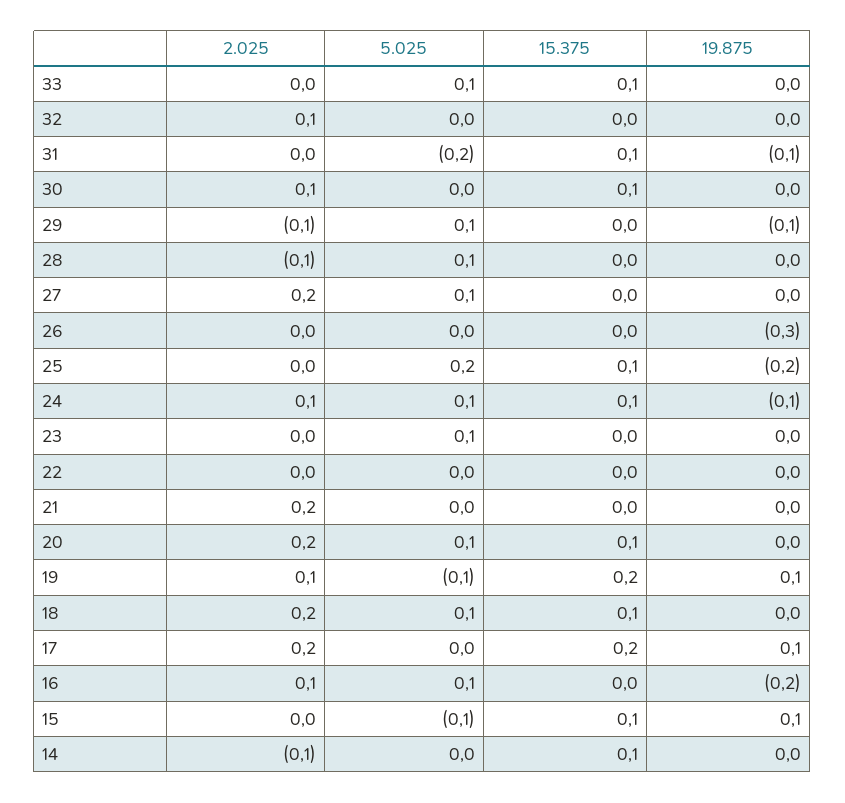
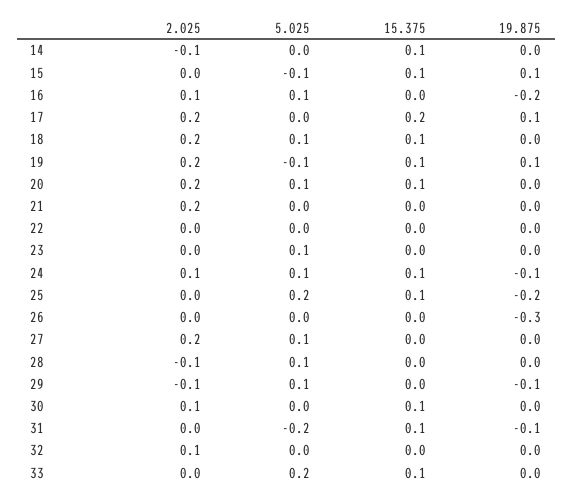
5.025, 33: 0.1 -> 0.2
2.025, 19: 0.1 -> 0.2
15.375, 19: 0.2 -> 0.1

